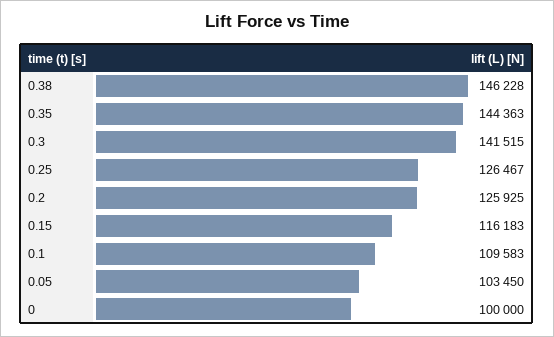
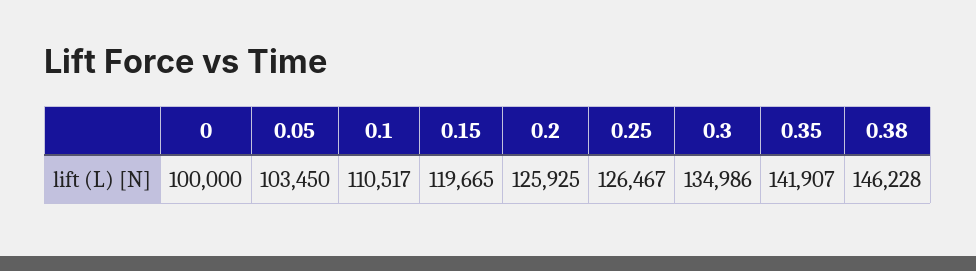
0.35: 144363 -> 141907
0.3: 141515 -> 134986
0.15: 116183 -> 119665
0.1: 109583 -> 110517

